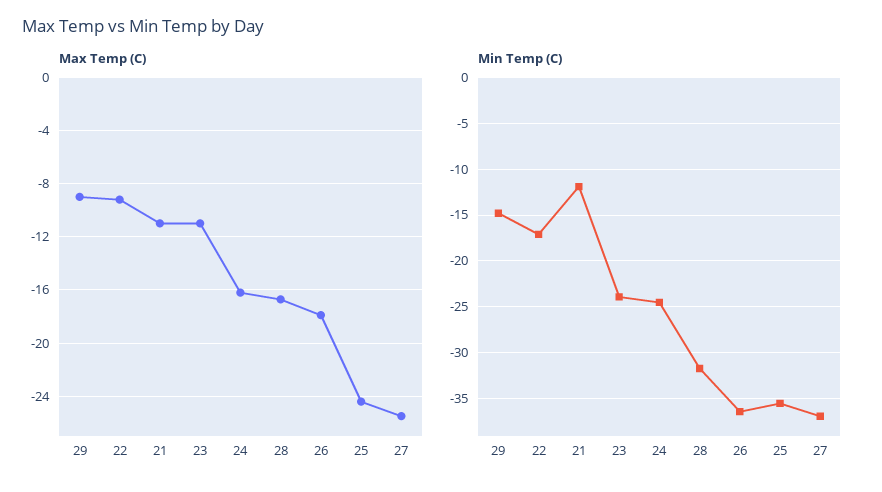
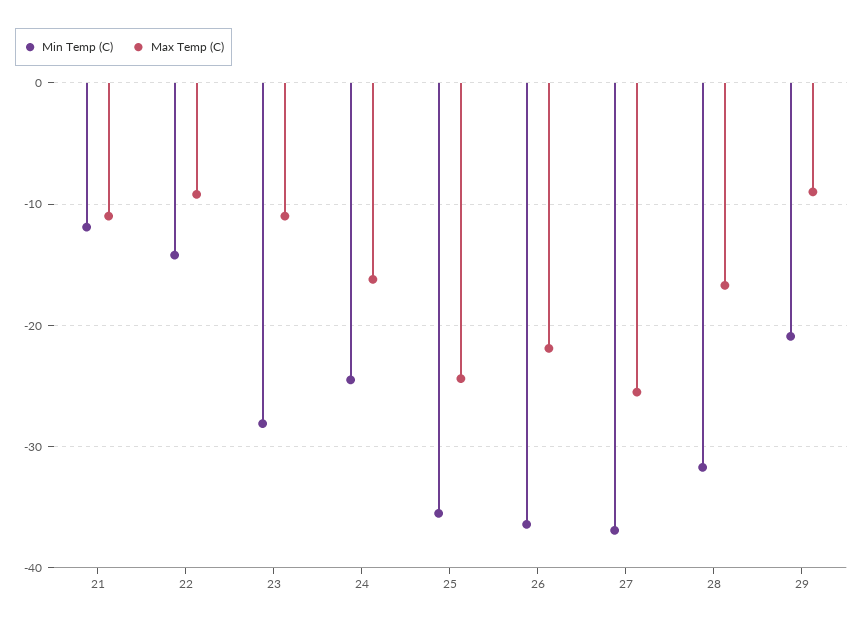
Max Temp (C), 26: -18 -> -22
Min Temp (C), 29: -15 -> -21
Min Temp (C), 22: -17 -> -14
Min Temp (C), 23: -24 -> -28

